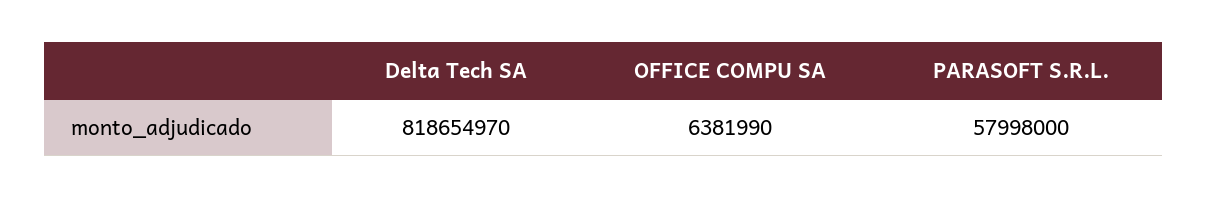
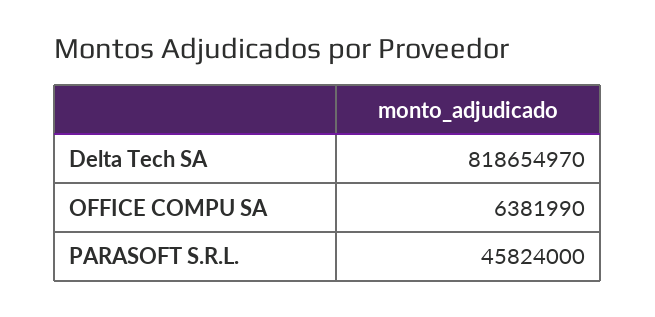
PARASOFT S.R.L.: 57998000 -> 45824000

